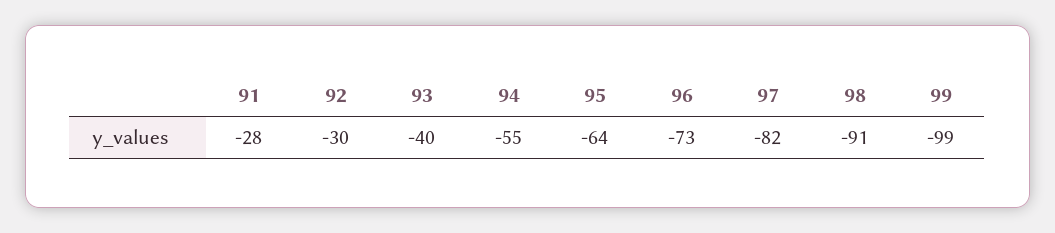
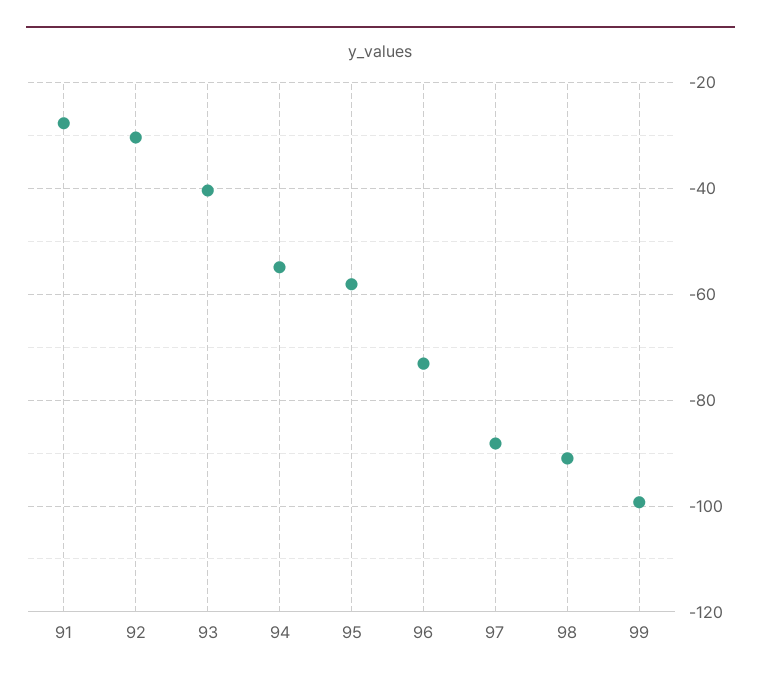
95: -64 -> -58
97: -82 -> -88

